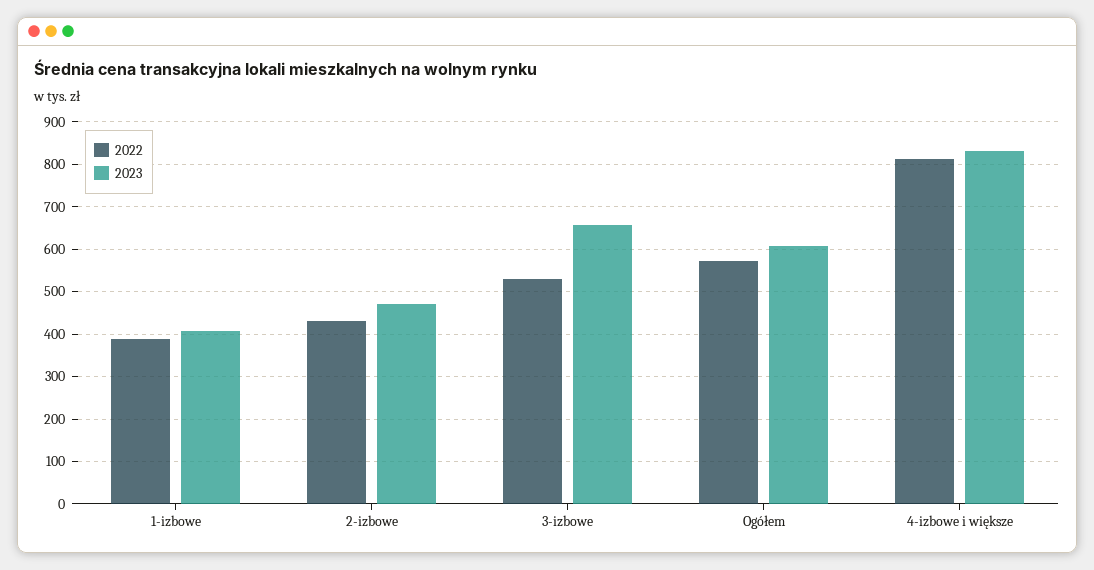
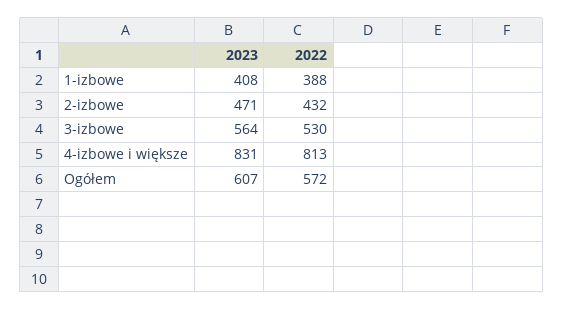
2023, 3-izbowe: 660 -> 564

